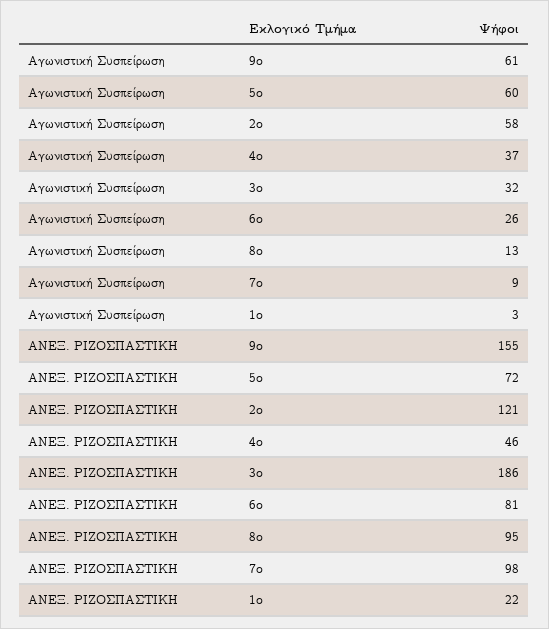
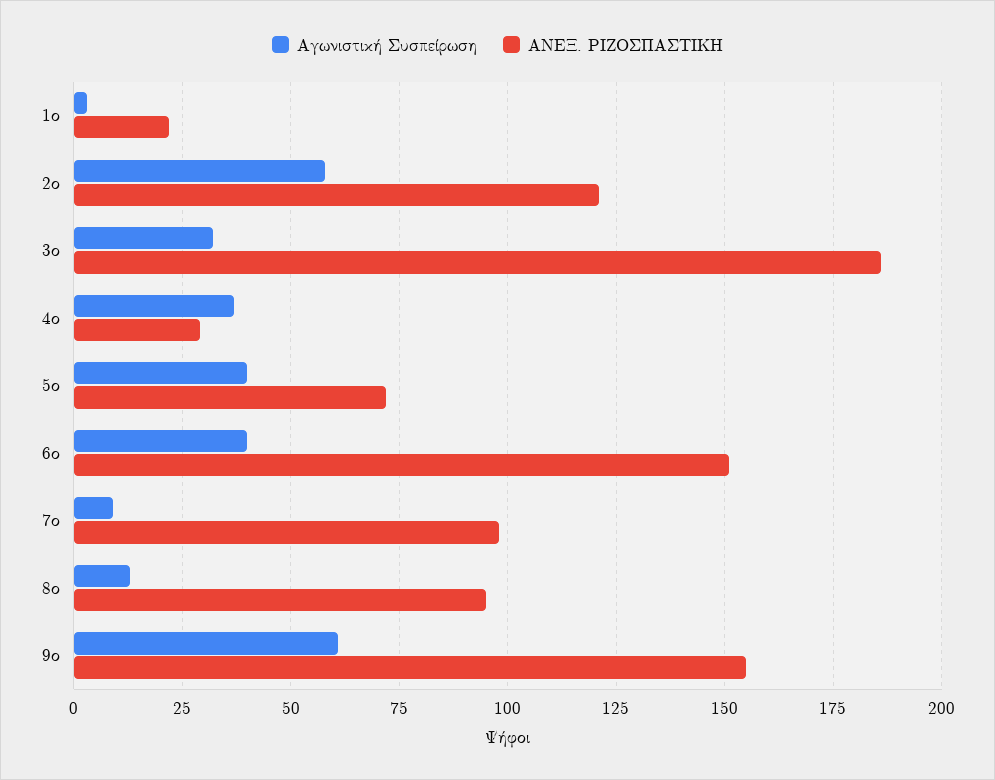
Αγωνιστική Συσπείρωση, 5ο: 60 -> 40
Αγωνιστική Συσπείρωση, 6ο: 26 -> 40
ΑΝΕΞ. ΡΙΖΟΣΠΑΣΤΙΚΗ, 4ο: 46 -> 30
ΑΝΕΞ. ΡΙΖΟΣΠΑΣΤΙΚΗ, 6ο: 81 -> 150

